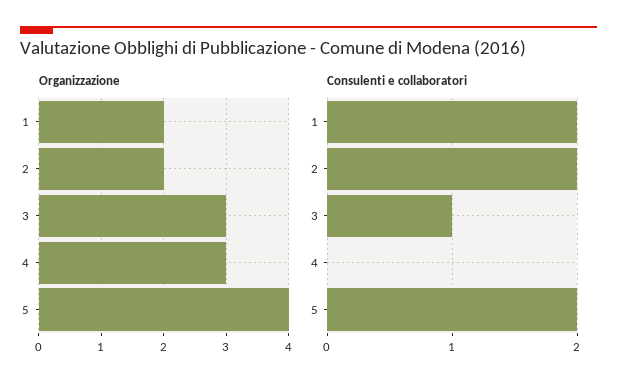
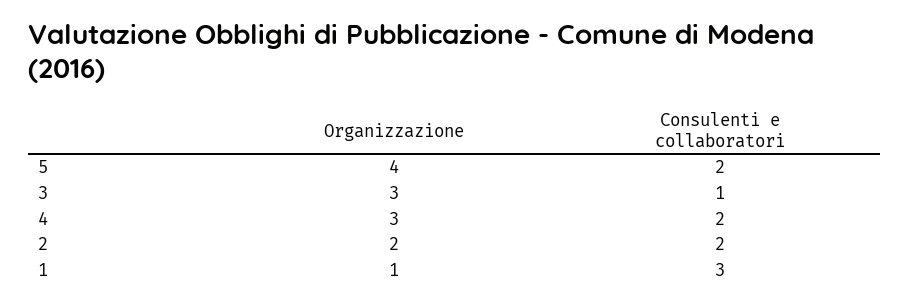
Organizzazione, 1: 2 -> 1
Consulenti e collaboratori, 1: 2 -> 3
Consulenti e collaboratori, 4: 0 -> 2

